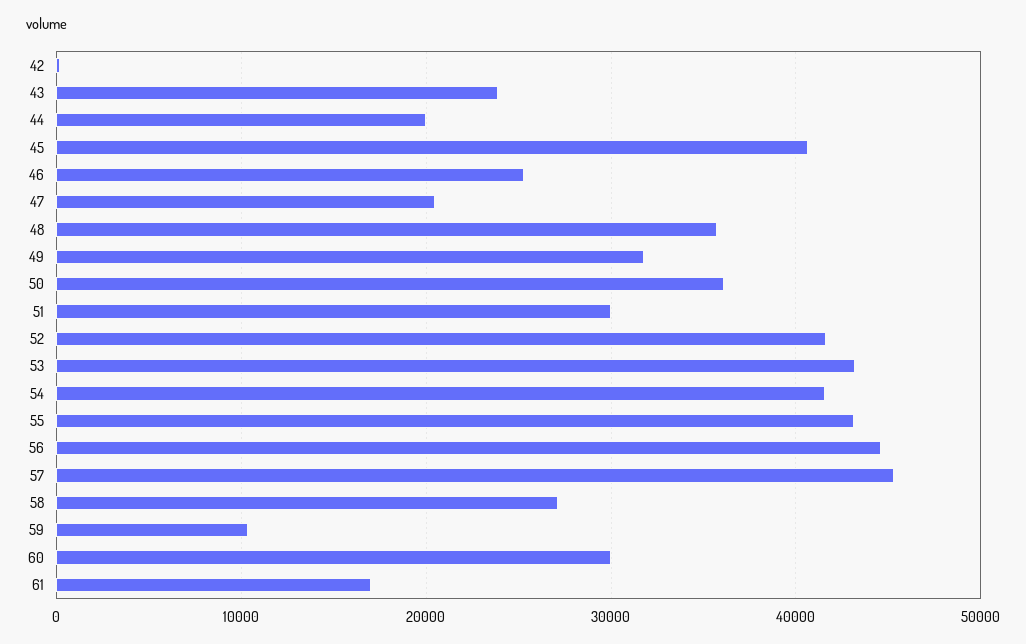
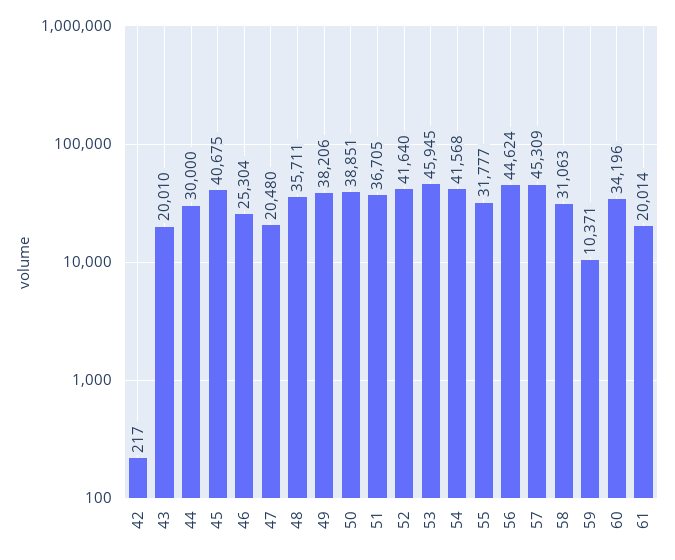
43: 24000 -> 20010
44: 20000 -> 30000
49: 32000 -> 38206
50: 36000 -> 38851
51: 30000 -> 36705
53: 43000 -> 45945
55: 43000 -> 31777
58: 27000 -> 31063
60: 30000 -> 34196
61: 17000 -> 20014

